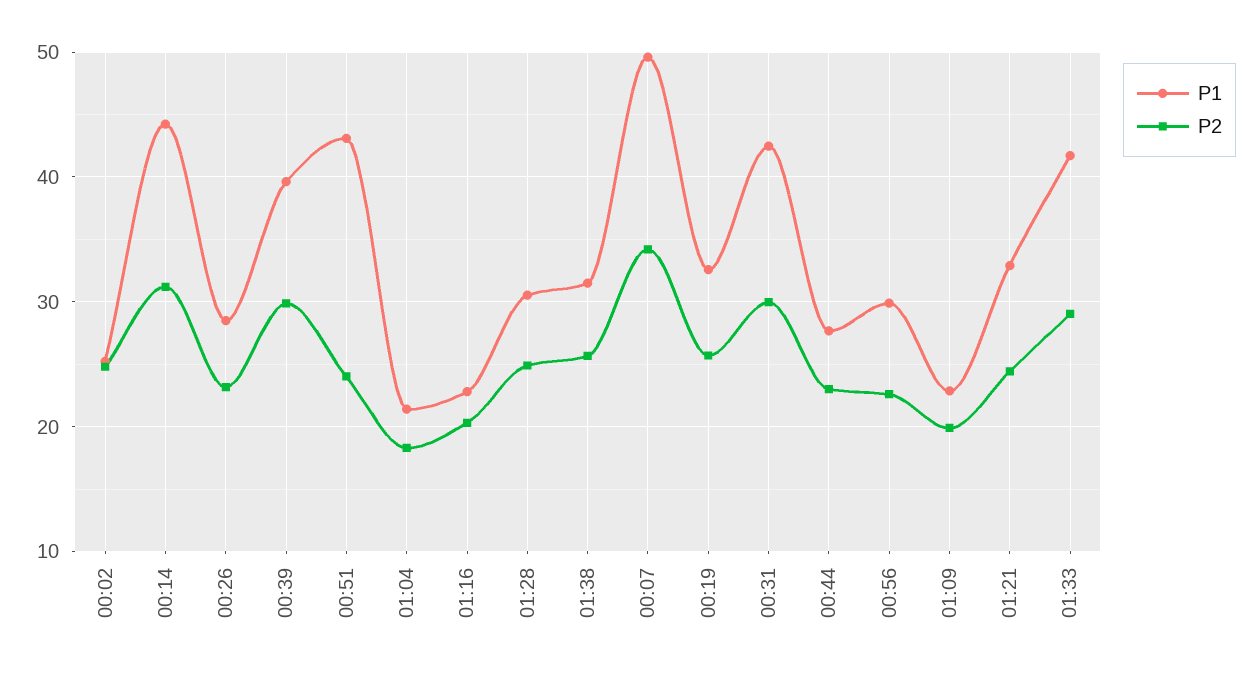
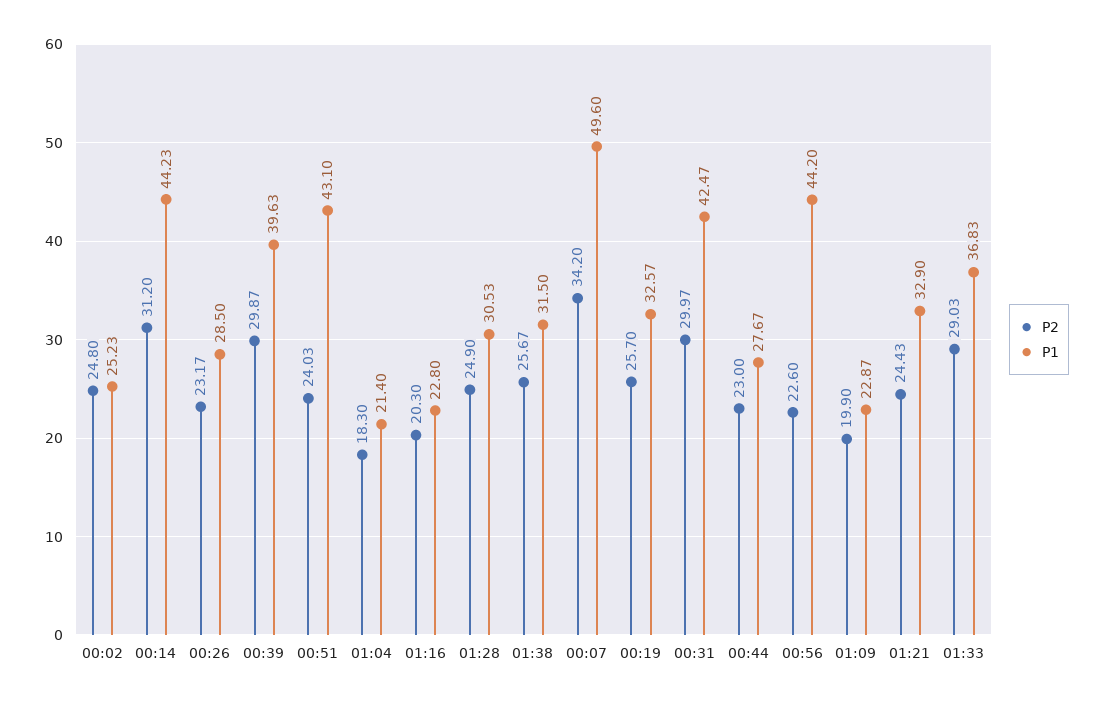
P1, 00:56: 30 -> 44.2
P1, 01:33: 42 -> 36.83

